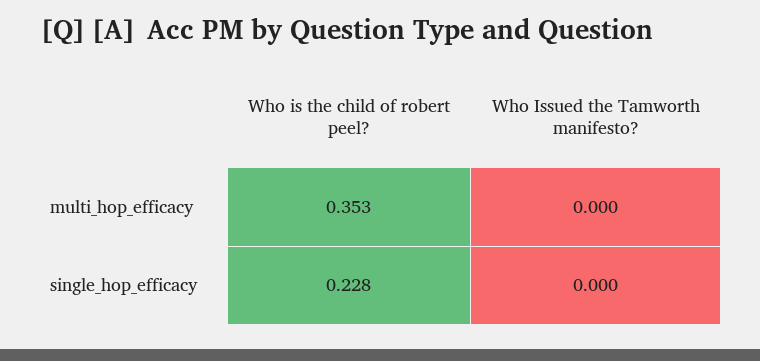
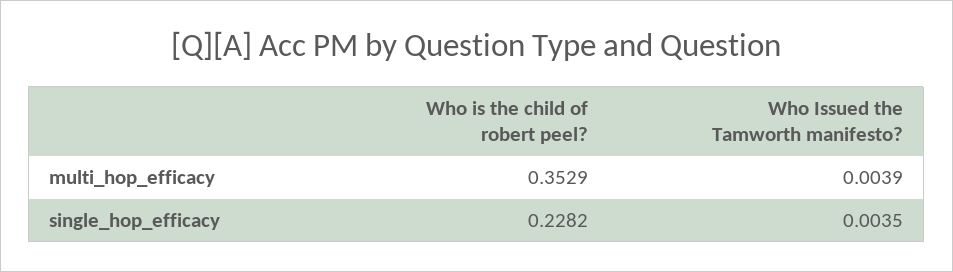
Who Issued the Tamworth manifesto?, multi_hop_efficacy: 0 -> 0.0039
Who Issued the Tamworth manifesto?, single_hop_efficacy: 0 -> 0.0035

